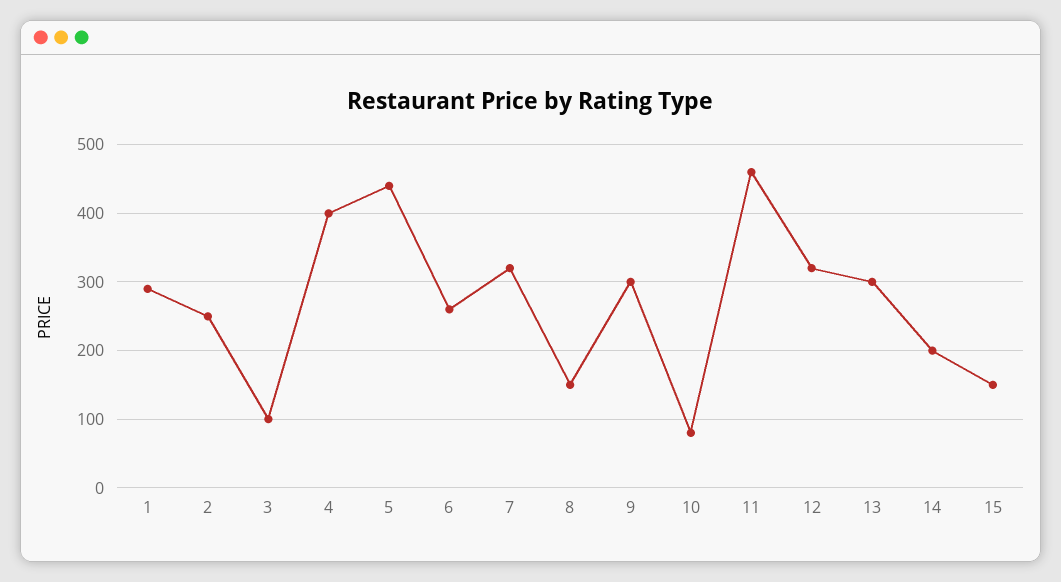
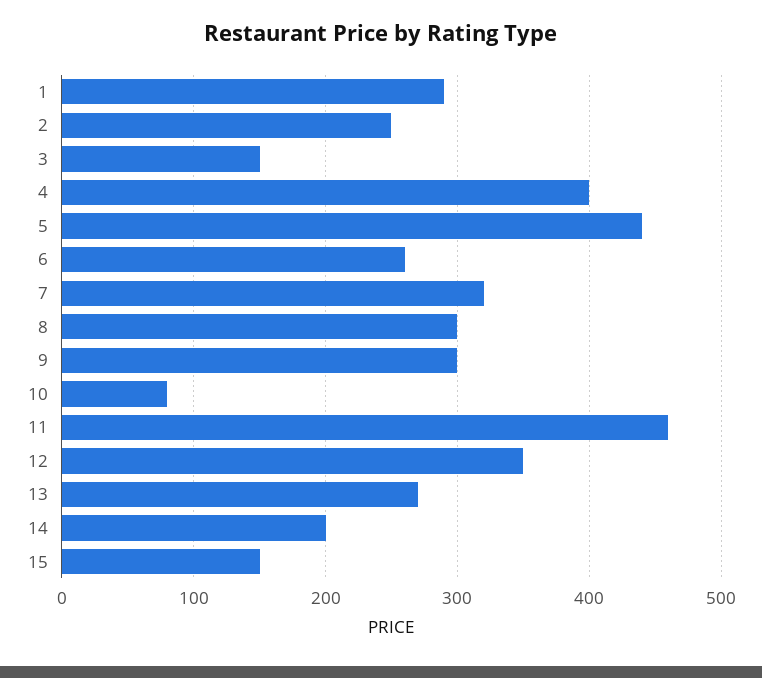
3: 100 -> 150
8: 150 -> 300
12: 320 -> 350
13: 300 -> 270

